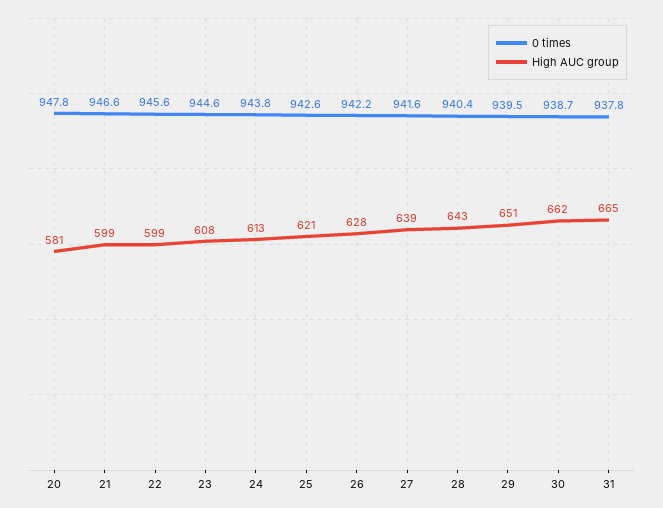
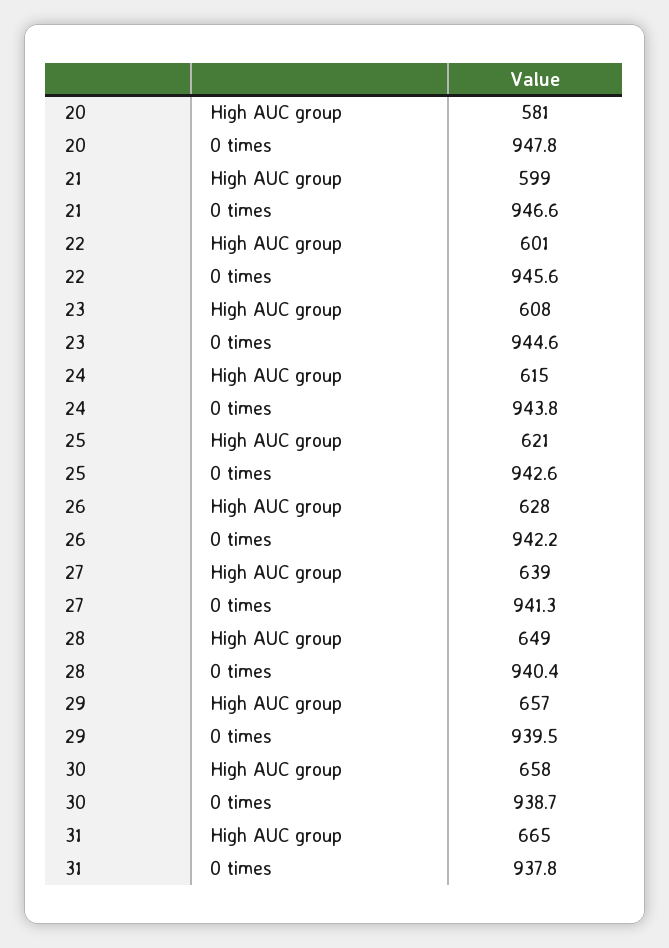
High AUC group, 22: 599 -> 601
High AUC group, 24: 613 -> 615
0 times, 27: 941.6 -> 941.3
High AUC group, 28: 643 -> 649
High AUC group, 29: 651 -> 657
High AUC group, 30: 662 -> 658

